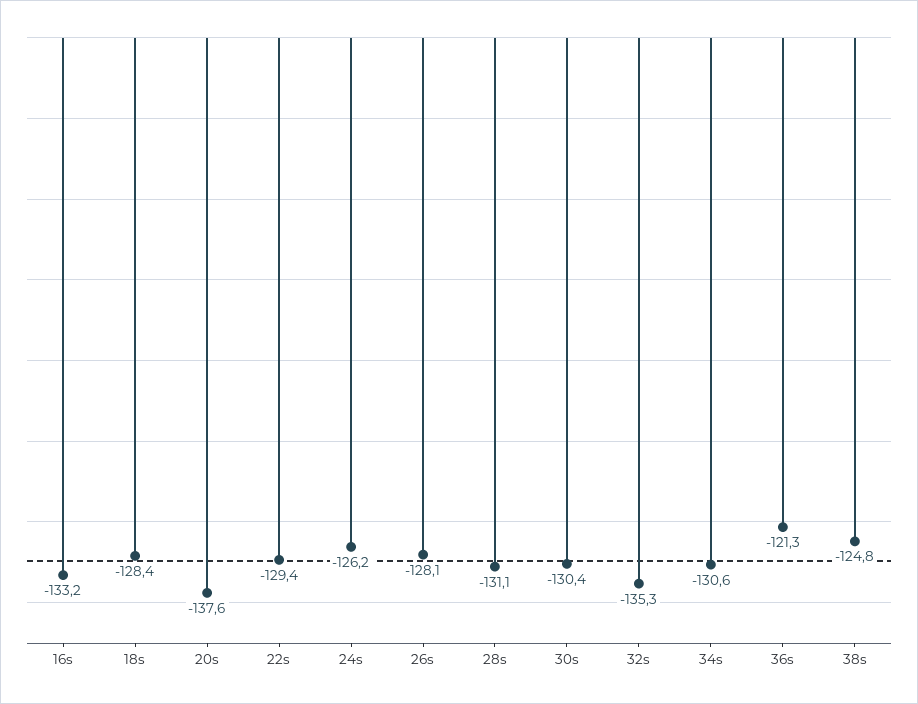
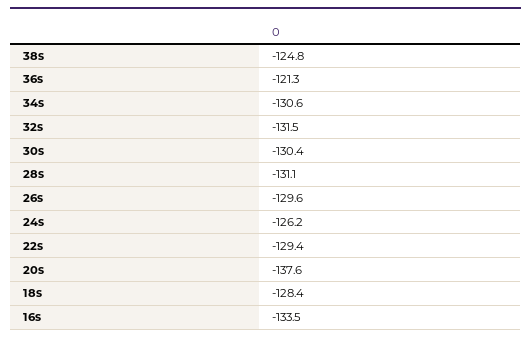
16s: -133.2 -> -133.5
26s: -128.1 -> -129.6
32s: -135.3 -> -131.5

